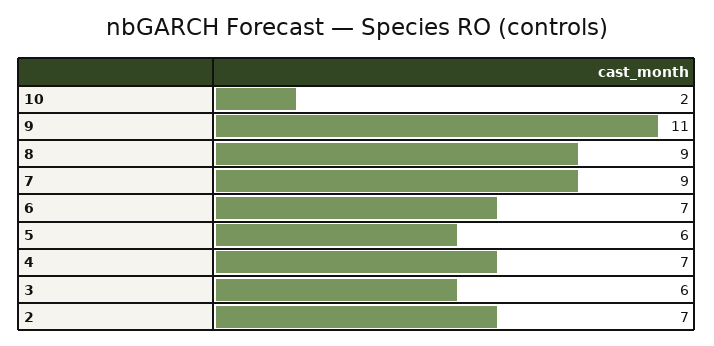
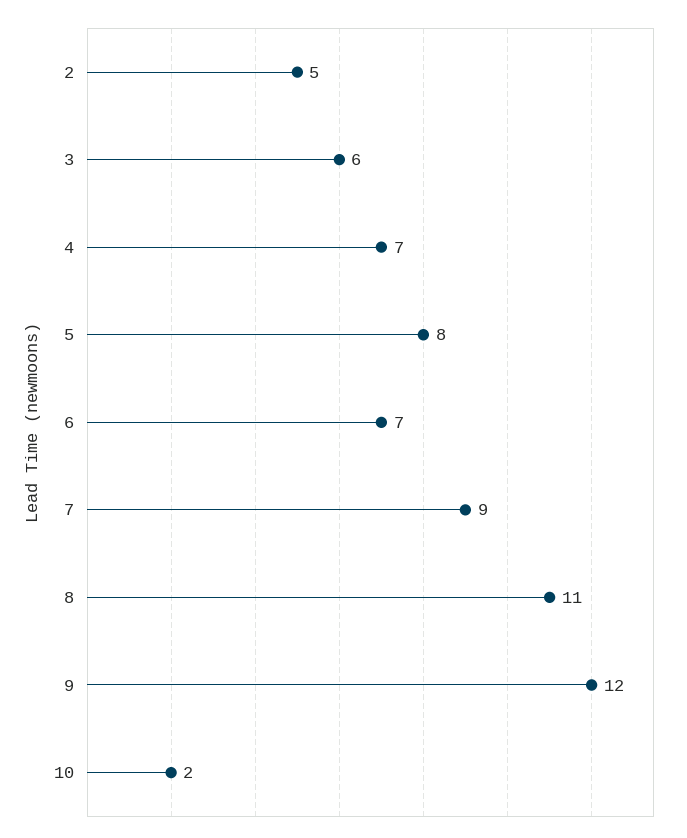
9: 11 -> 12
8: 9 -> 11
5: 6 -> 8
2: 7 -> 5

